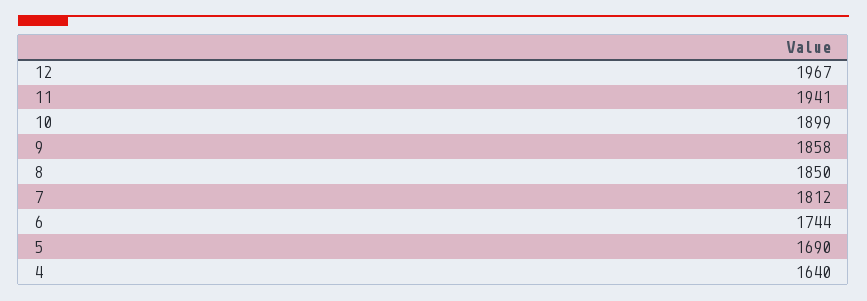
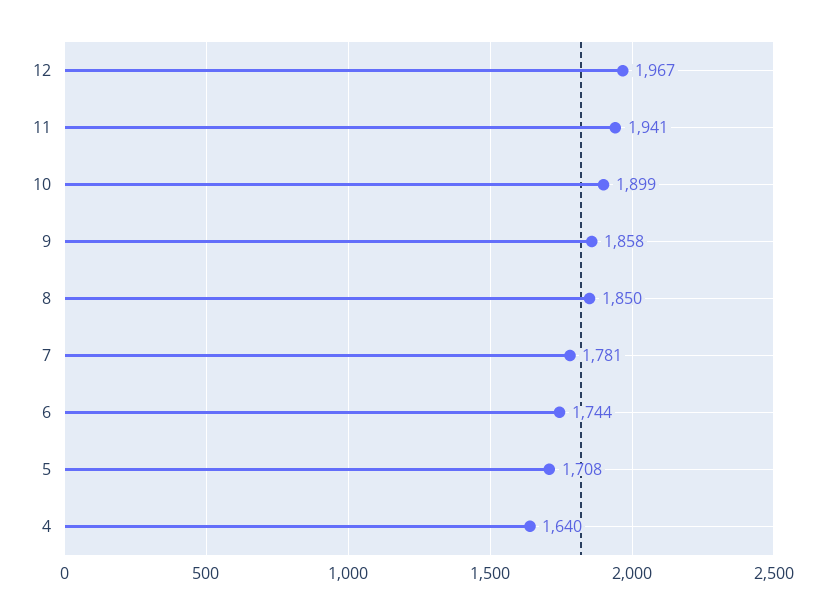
7: 1812 -> 1781
5: 1690 -> 1708

